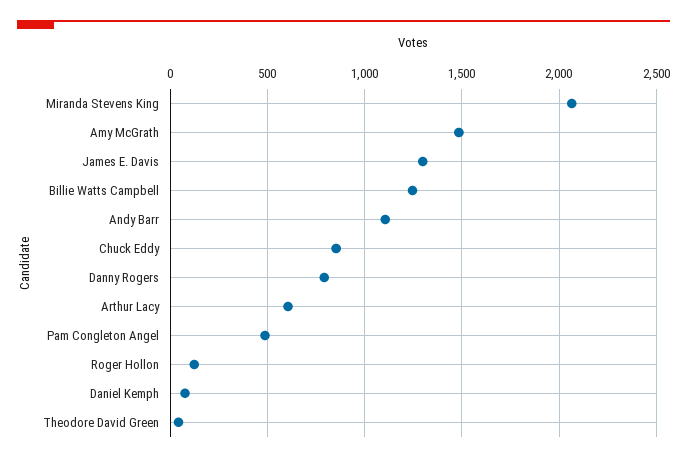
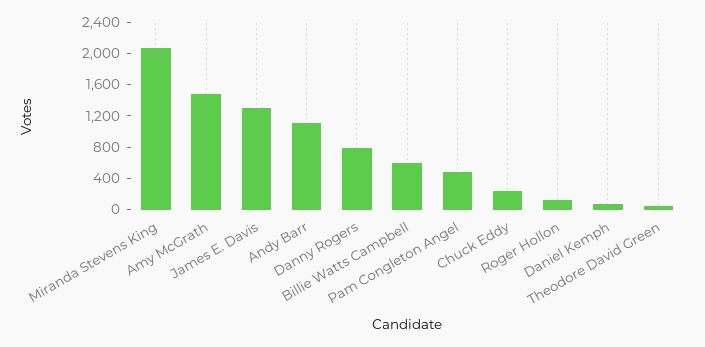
Billie Watts Campbell: 1250 -> 600
Chuck Eddy: 850 -> 200
Arthur Lacy: 600 -> none

